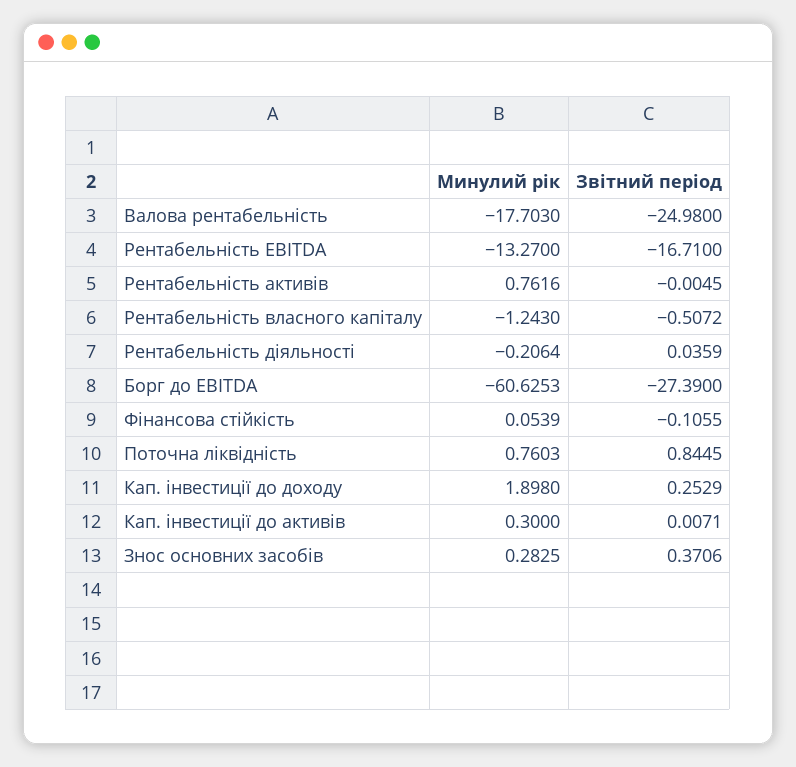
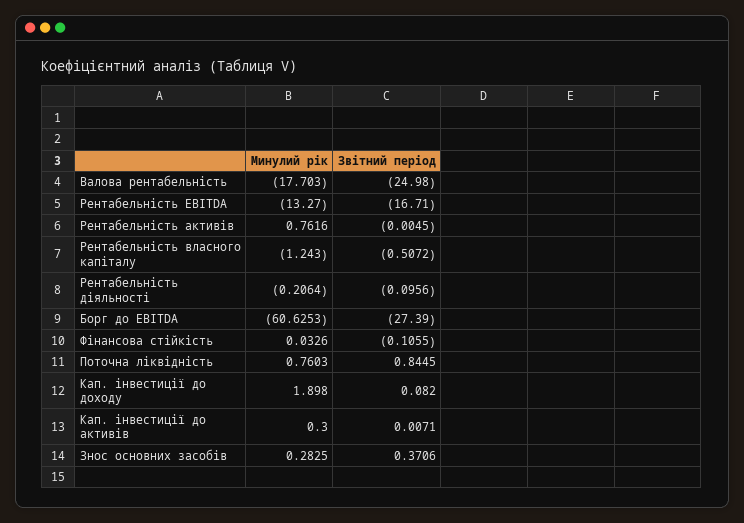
Звітний період, Рентабельність діяльності: 0.0359 -> -0.0956
Минулий рік, Фінансова стійкість: 0.0539 -> 0.0326
Звітний період, Кап. інвестиції до доходу: 0.2529 -> 0.082

